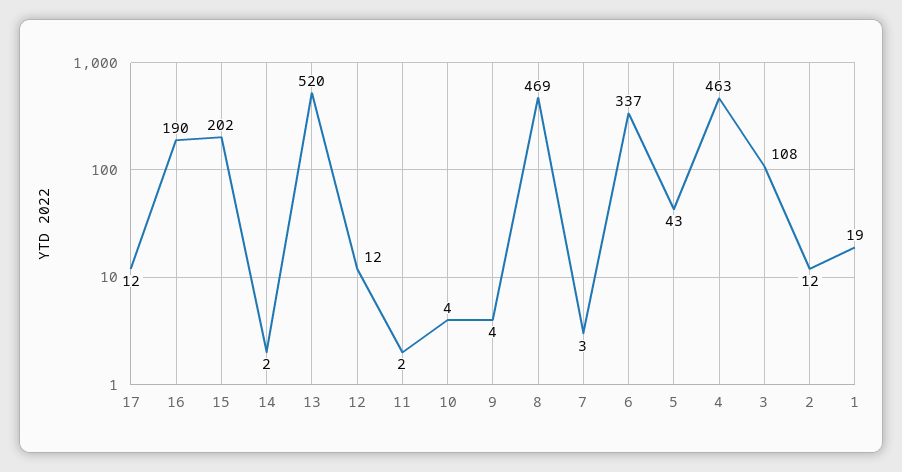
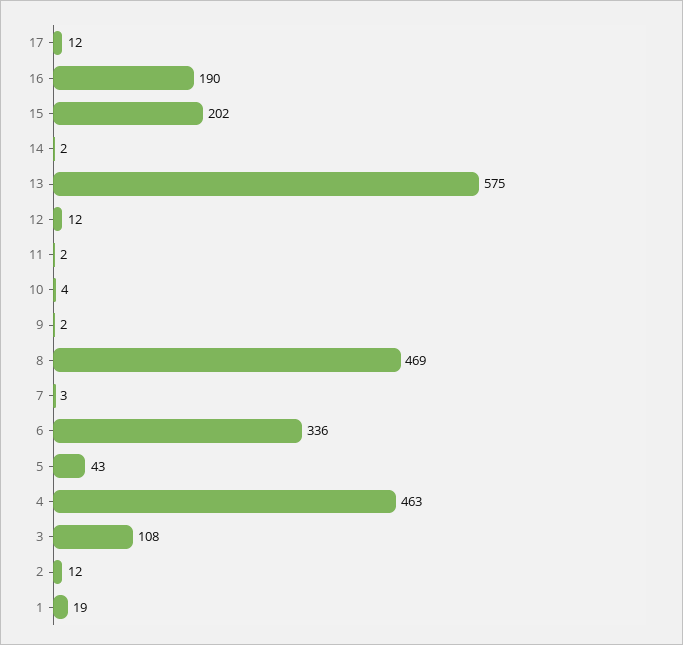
13: 520 -> 575
9: 4 -> 2
6: 337 -> 336

